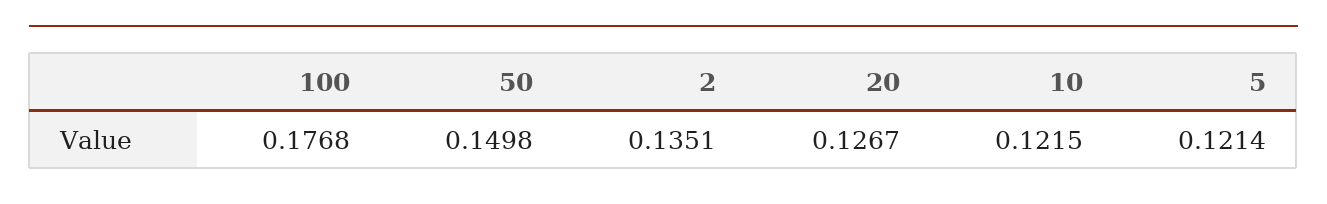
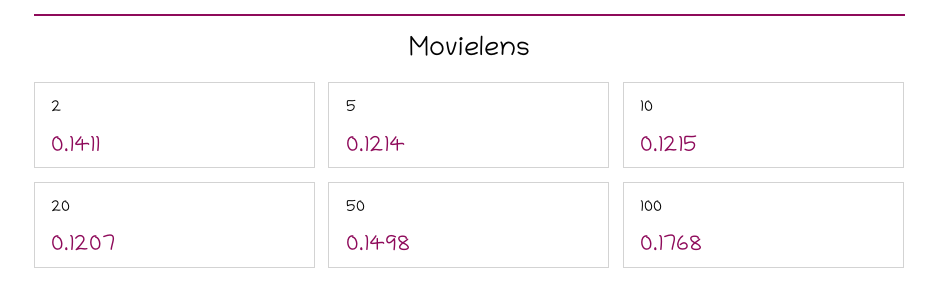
2: 0.1351 -> 0.1411
20: 0.1267 -> 0.1207

